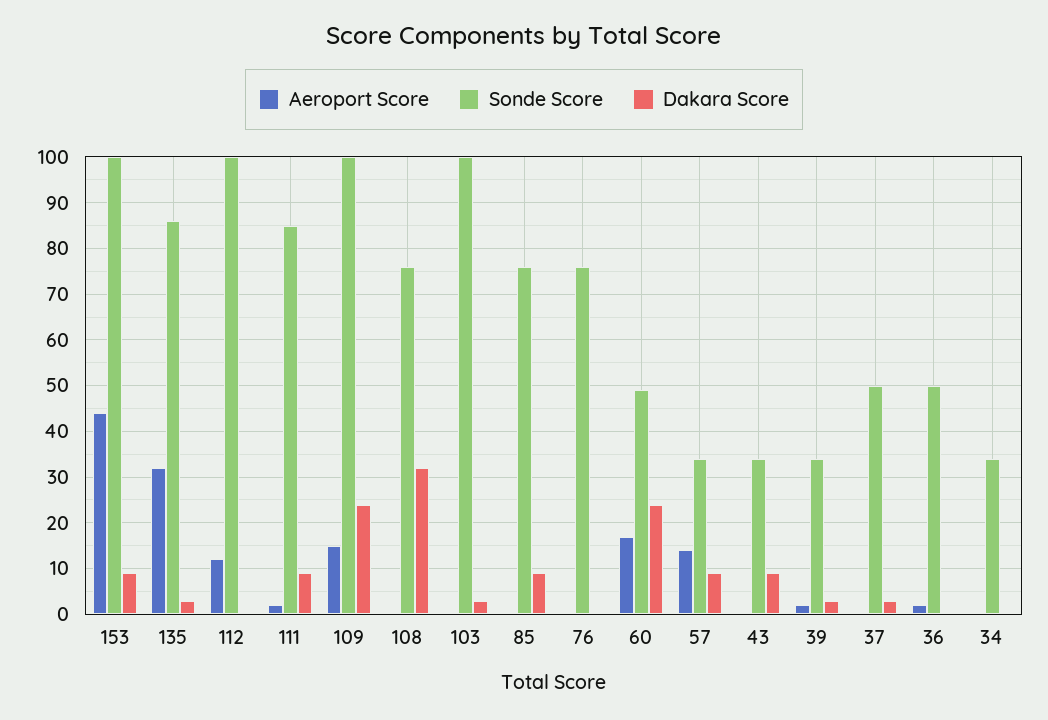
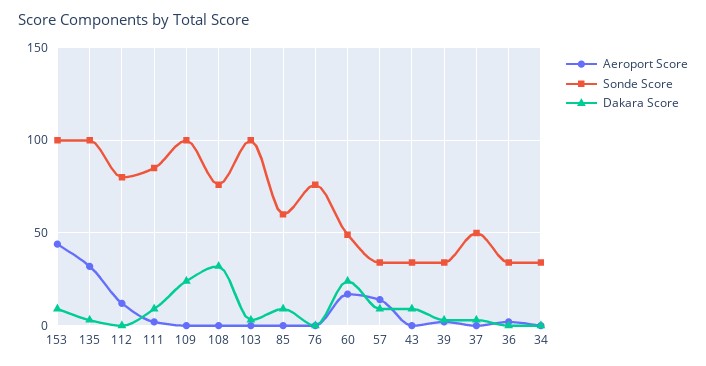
Sonde Score, 135: 85 -> 100
Sonde Score, 112: 100 -> 80
Aeroport Score, 109: 15 -> 0
Sonde Score, 85: 75 -> 60
Sonde Score, 36: 50 -> 35

